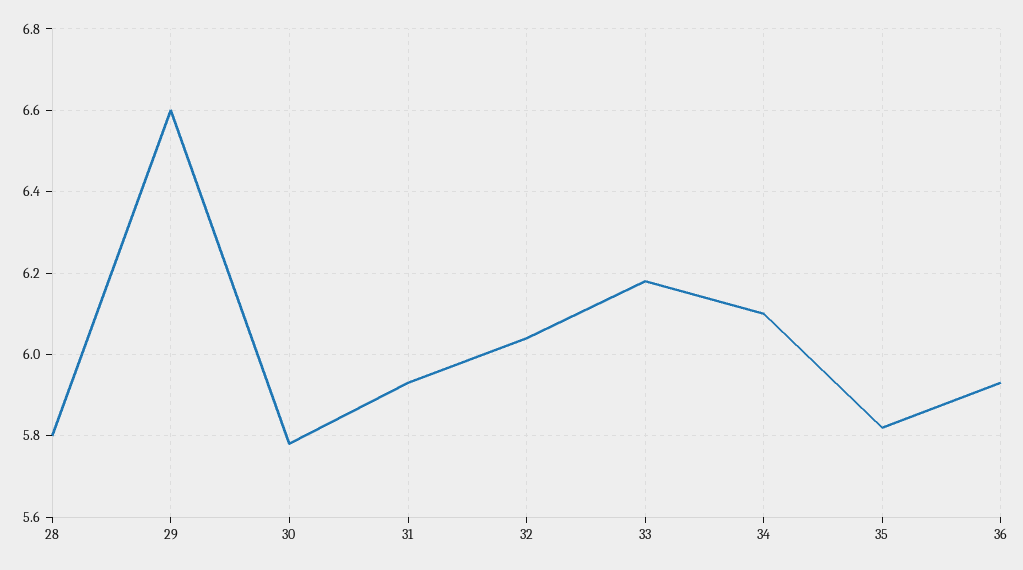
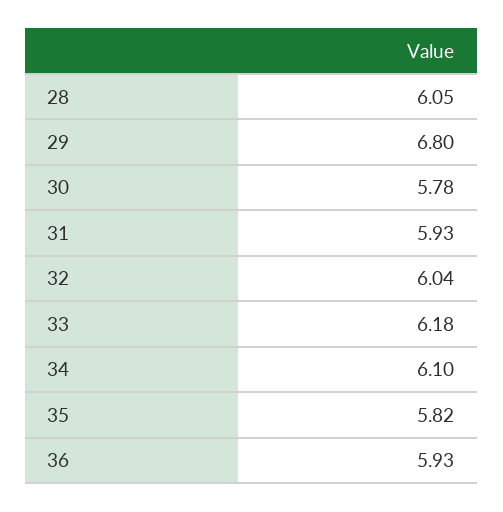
28: 5.8 -> 6.05
29: 6.6 -> 6.8

